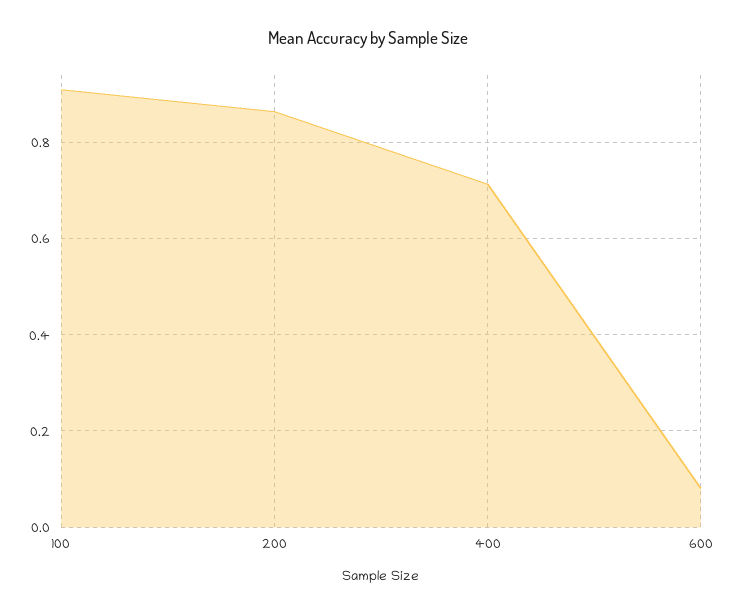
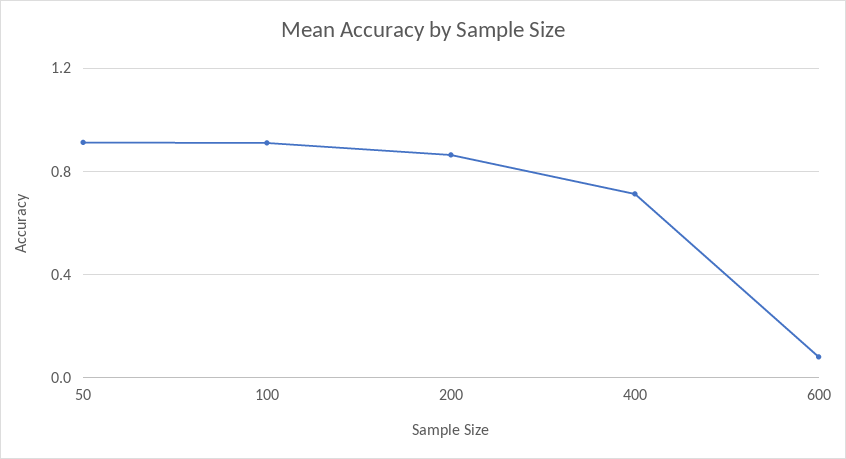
50: none -> 0.9

